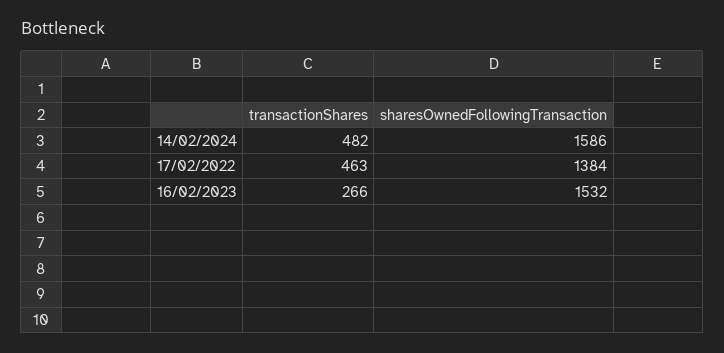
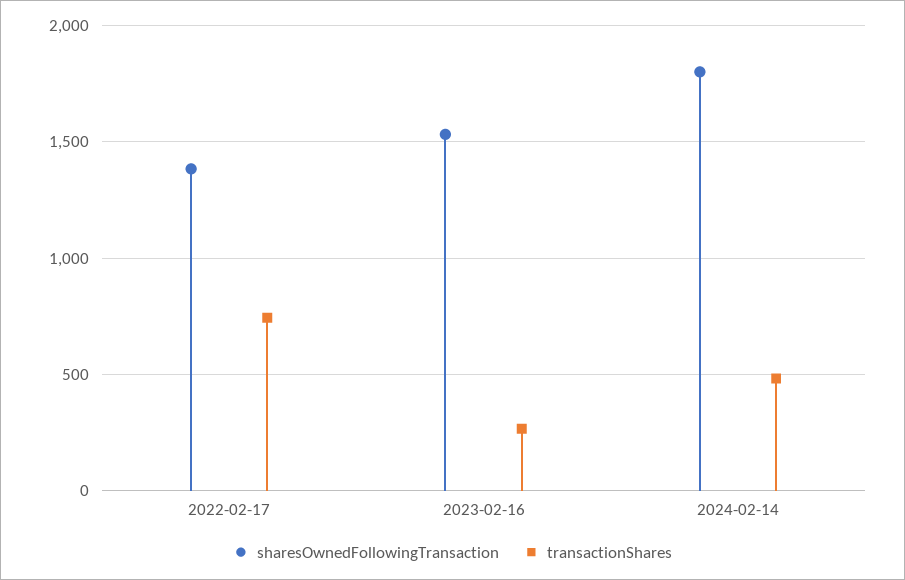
sharesOwnedFollowingTransaction, 14/02/2024: 1586 -> 1800
transactionShares, 17/02/2022: 463 -> 750

